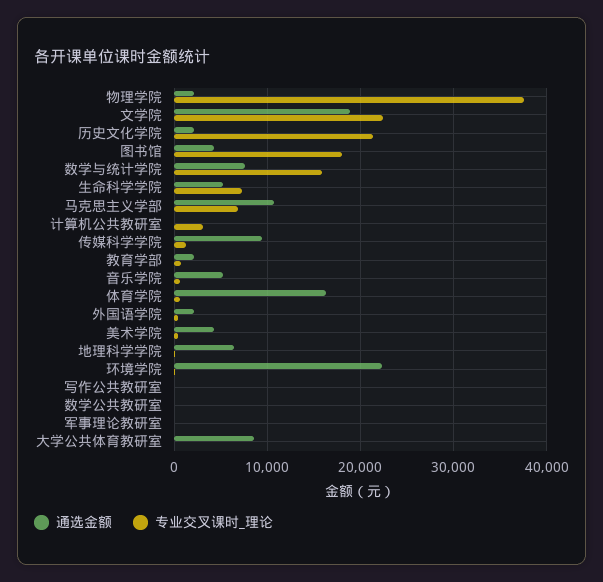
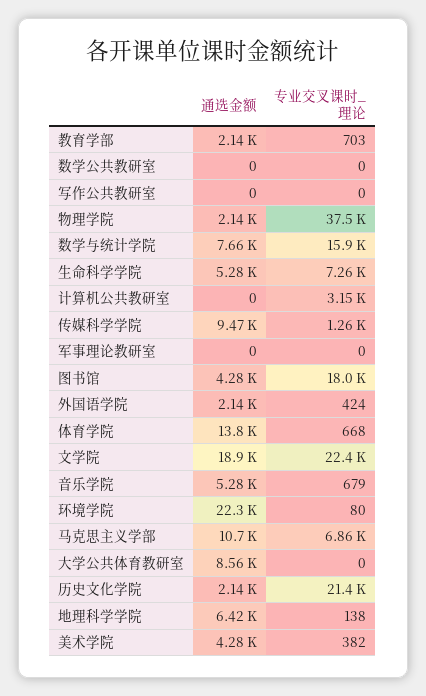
通选金额, 体育学院: 16000 -> 13800

